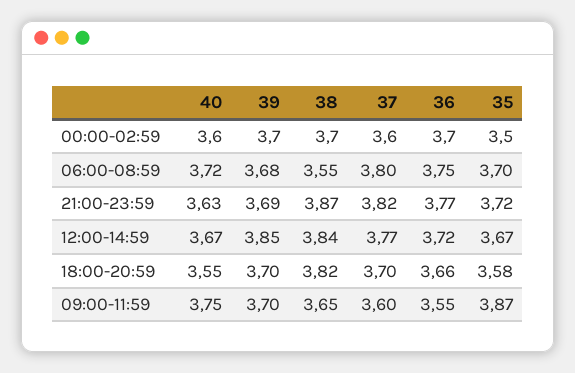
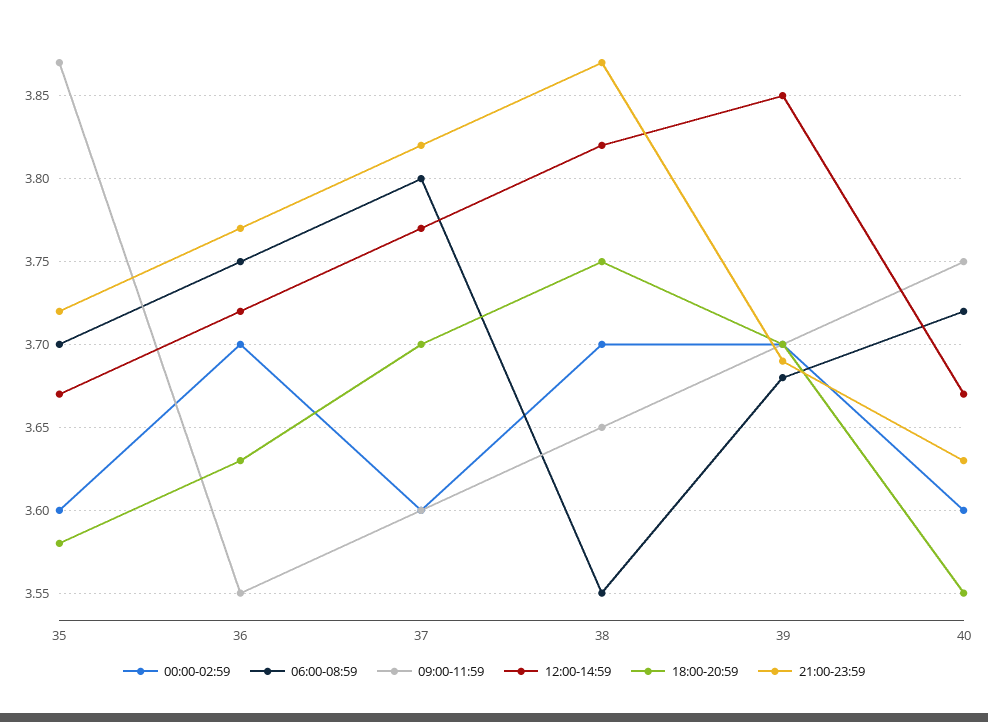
00:00-02:59, 35: 3.5 -> 3.6
12:00-14:59, 38: 3.84 -> 3.82
18:00-20:59, 38: 3.82 -> 3.75
18:00-20:59, 36: 3.66 -> 3.63

